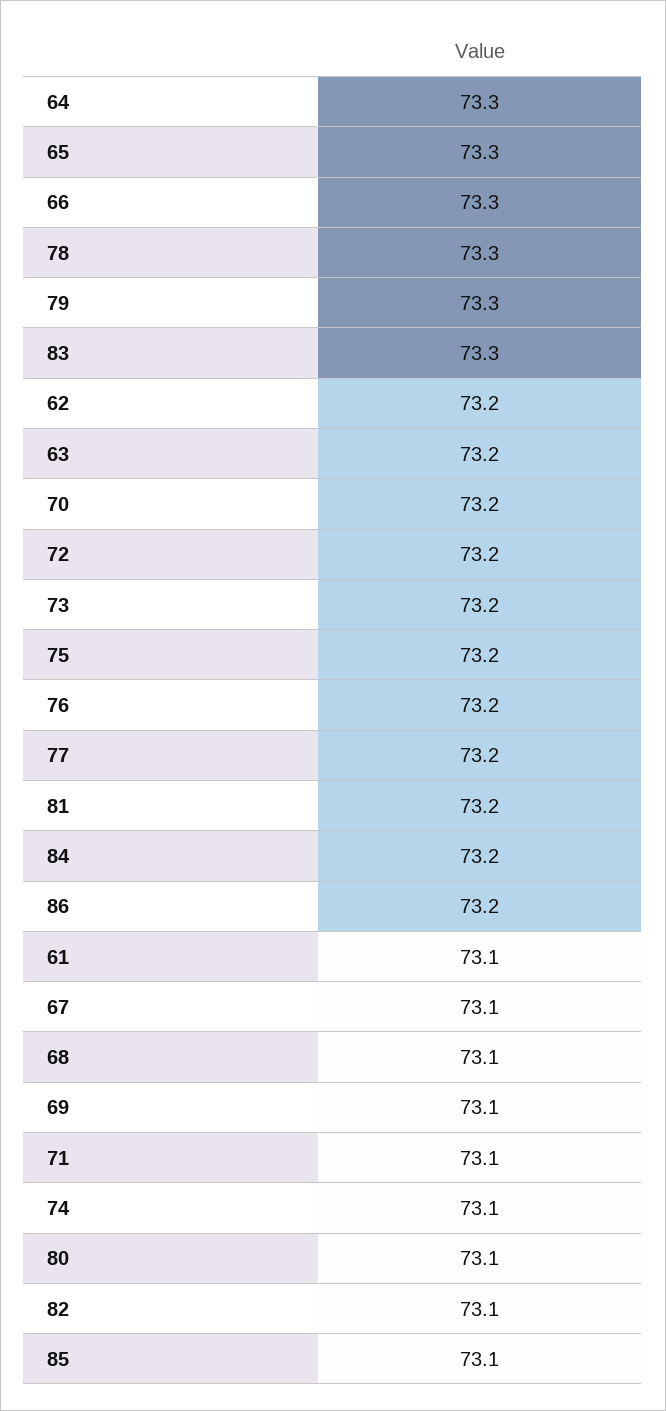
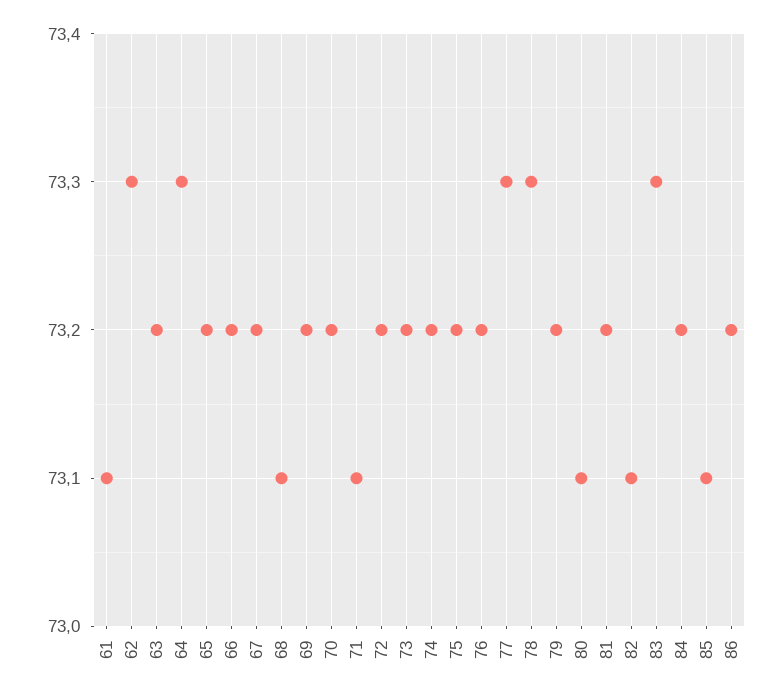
65: 73.3 -> 73.2
66: 73.3 -> 73.2
79: 73.3 -> 73.2
62: 73.2 -> 73.3
77: 73.2 -> 73.3
67: 73.1 -> 73.2
69: 73.1 -> 73.2
74: 73.1 -> 73.2

